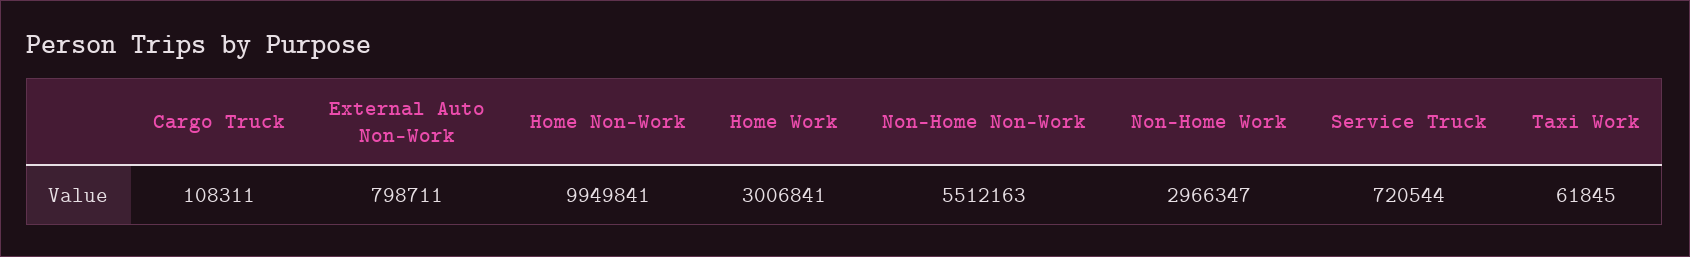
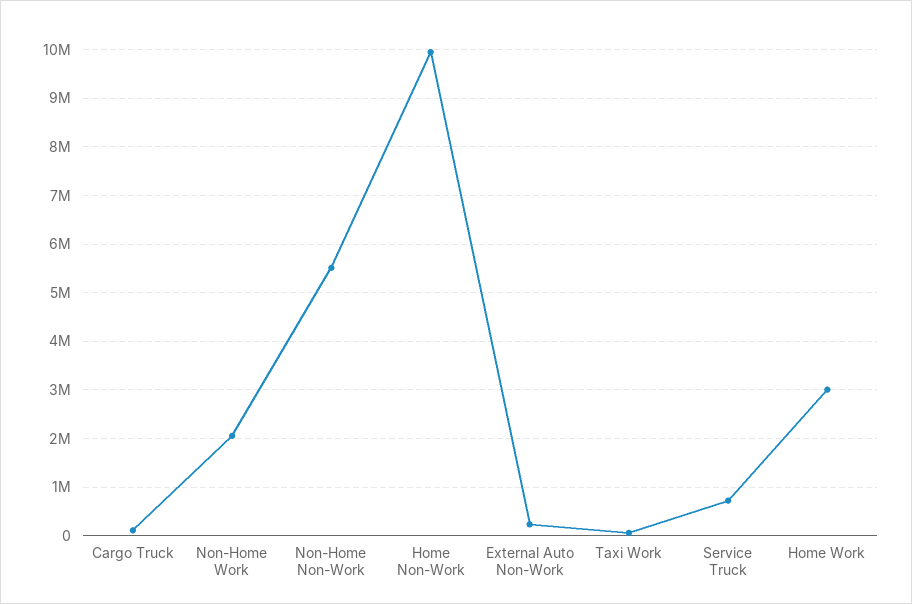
External Auto Non-Work: 798711 -> 200000
Non-Home Work: 2966347 -> 2000000

